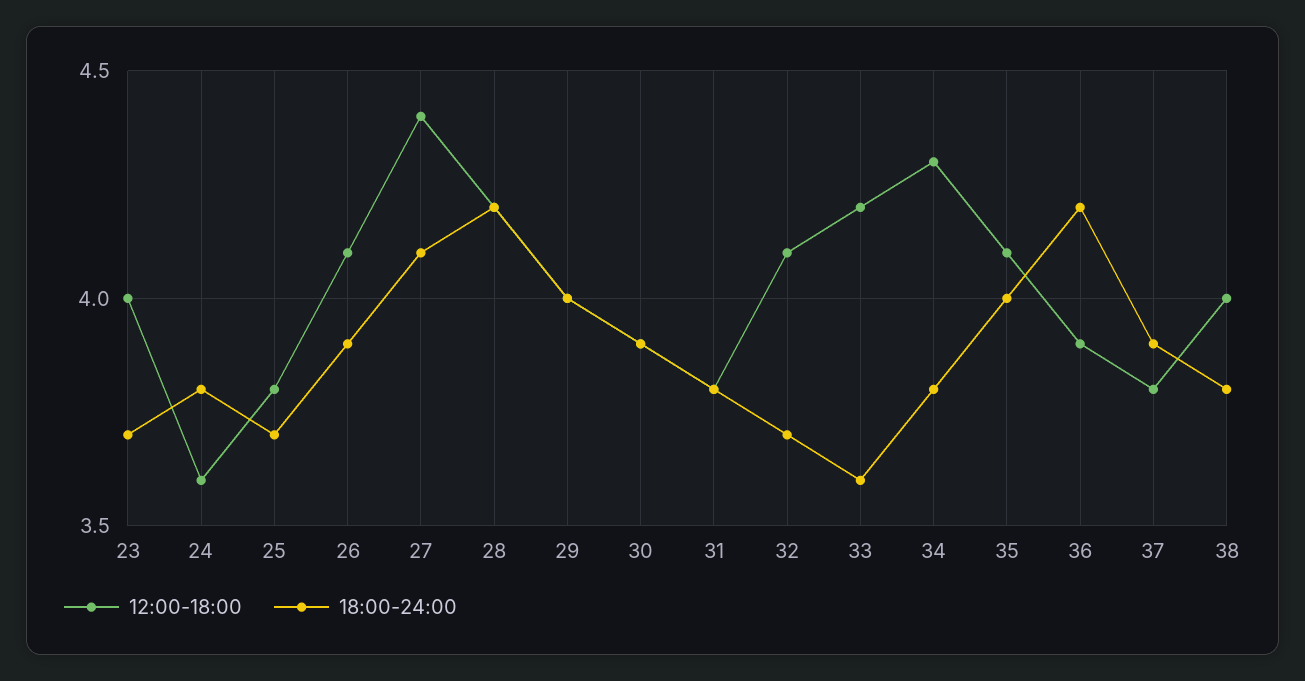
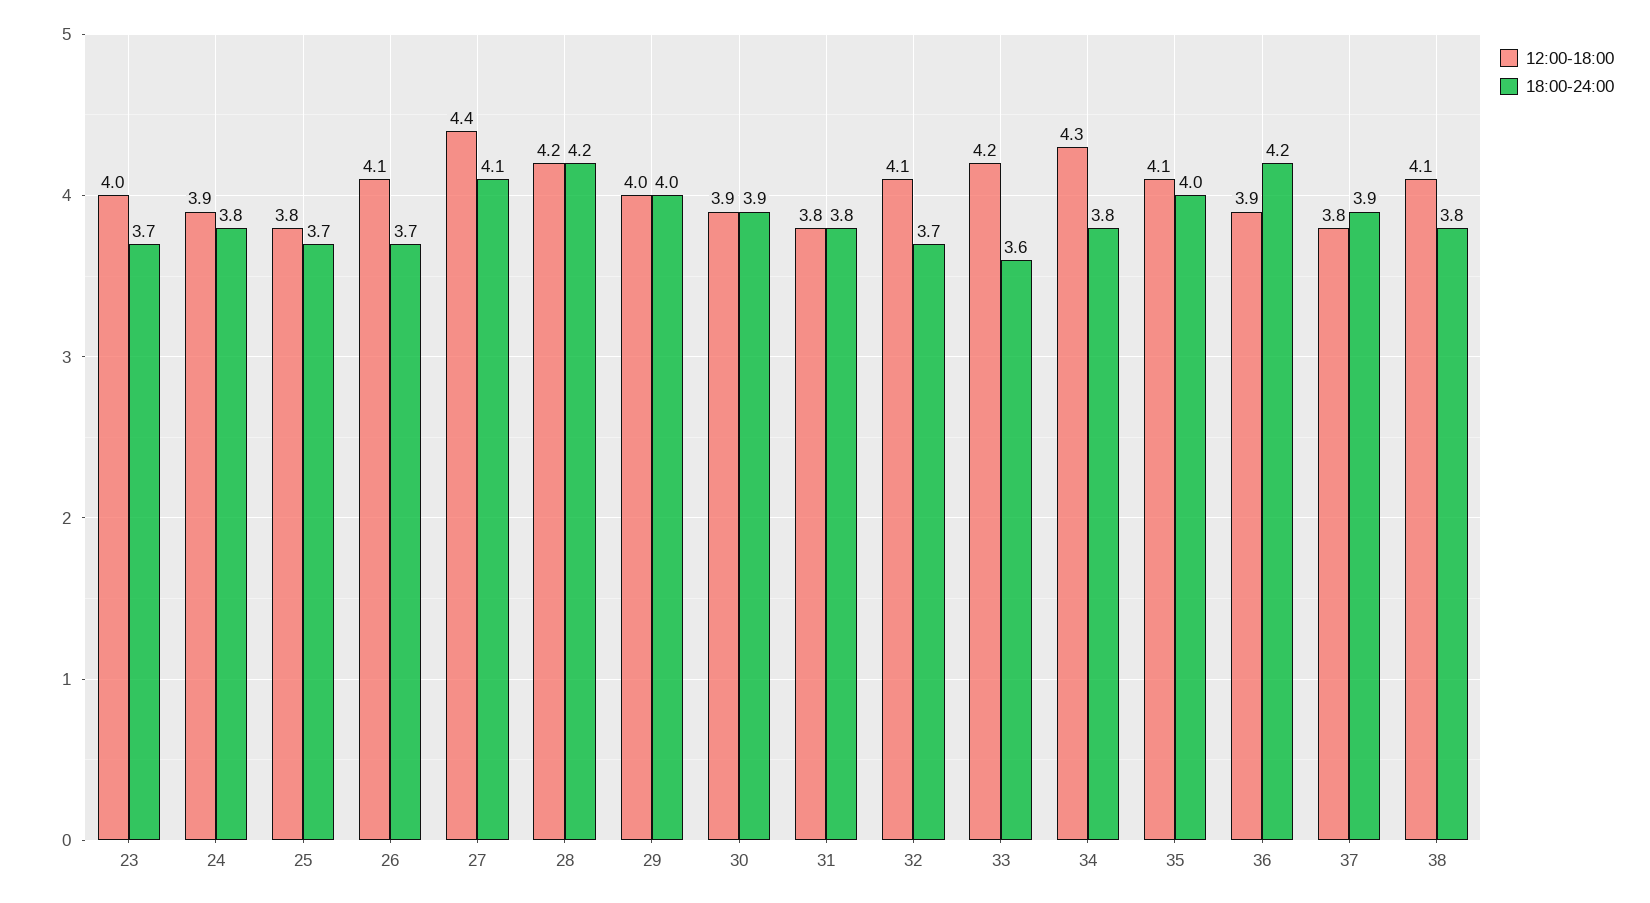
12:00-18:00, 24: 3.6 -> 3.9
18:00-24:00, 26: 3.9 -> 3.7
12:00-18:00, 38: 4 -> 4.1

